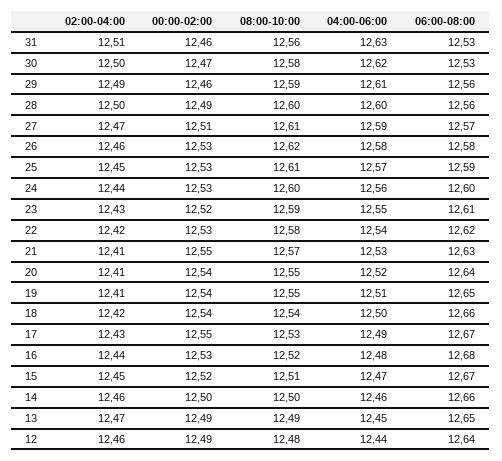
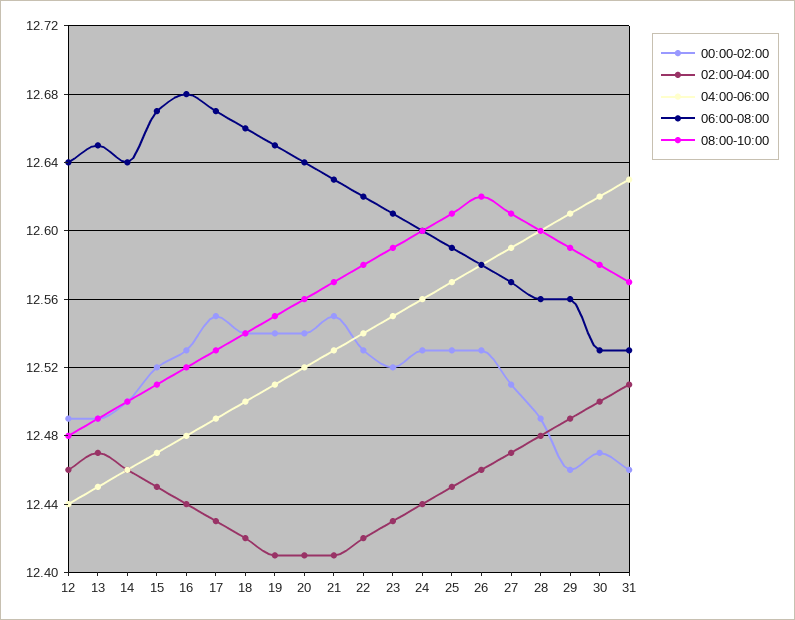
08:00-10:00, 31: 12.56 -> 12.57
02:00-04:00, 28: 12.5 -> 12.48
08:00-10:00, 20: 12.55 -> 12.56
06:00-08:00, 14: 12.66 -> 12.64

